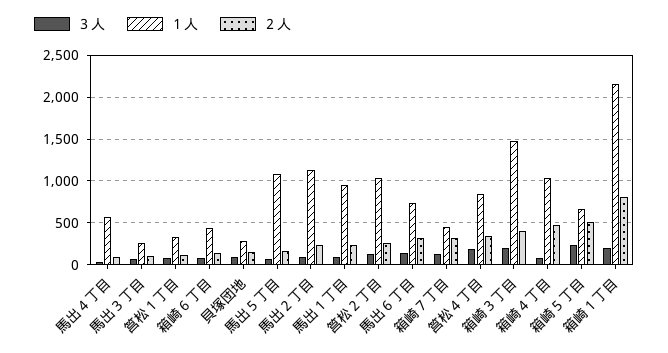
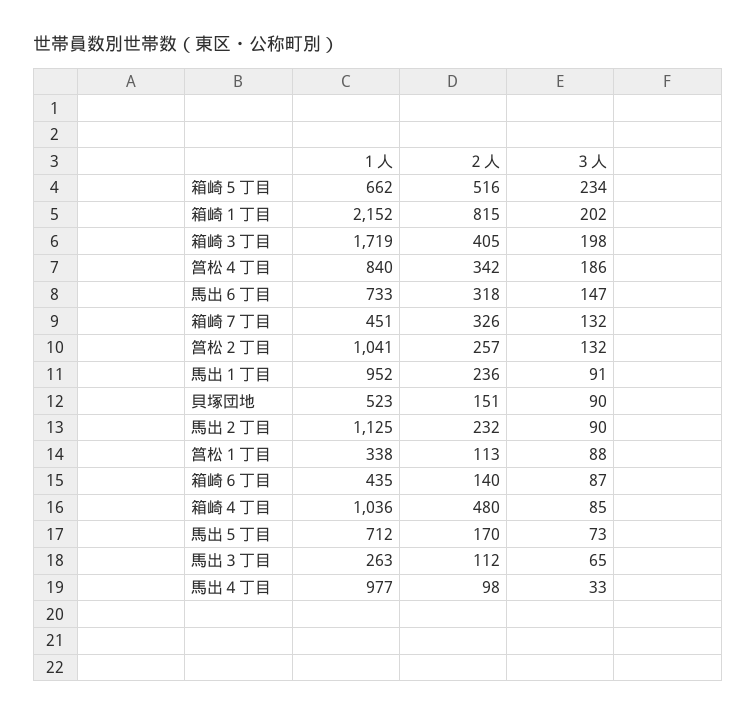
１人, 馬出４丁目: 600 -> 977
１人, 貝塚団地: 300 -> 523
１人, 馬出５丁目: 1100 -> 712
１人, 箱崎３丁目: 1500 -> 1719

